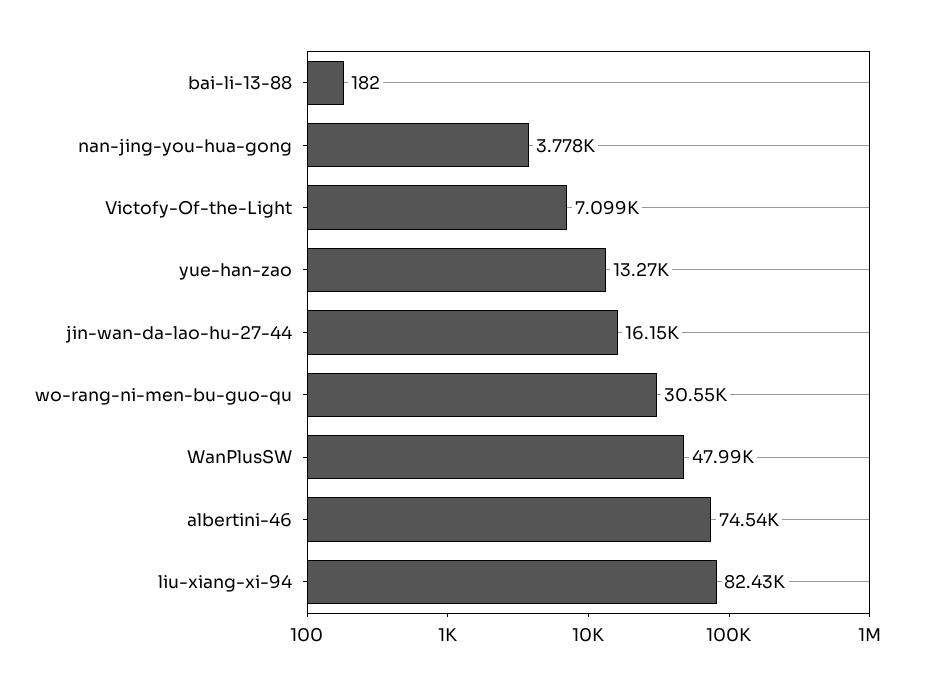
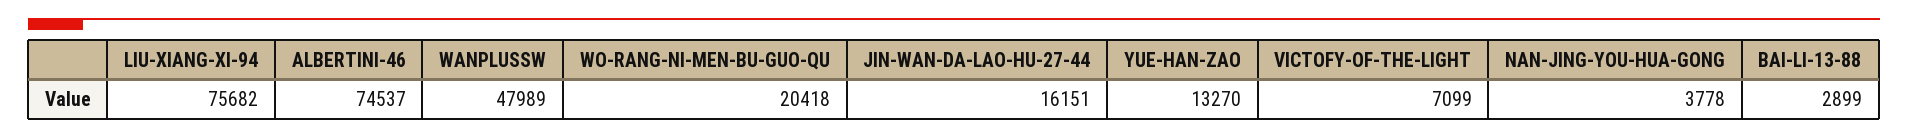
bai-li-13-88: 182 -> 2899
wo-rang-ni-men-bu-guo-qu: 30550 -> 20418
liu-xiang-xi-94: 82430 -> 75682

